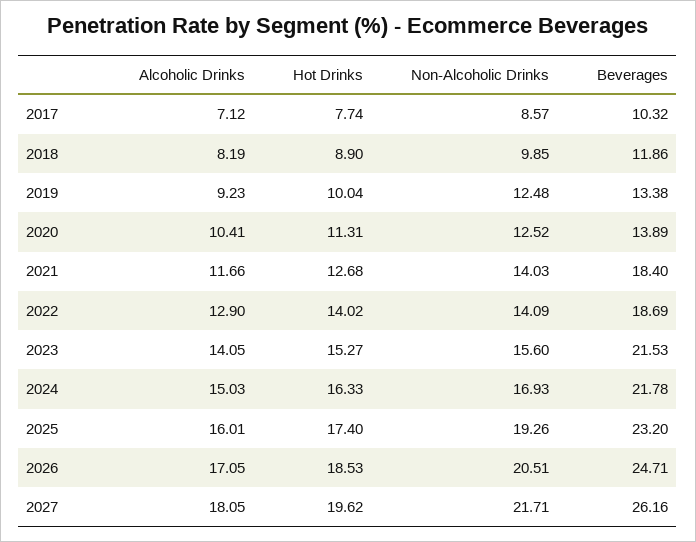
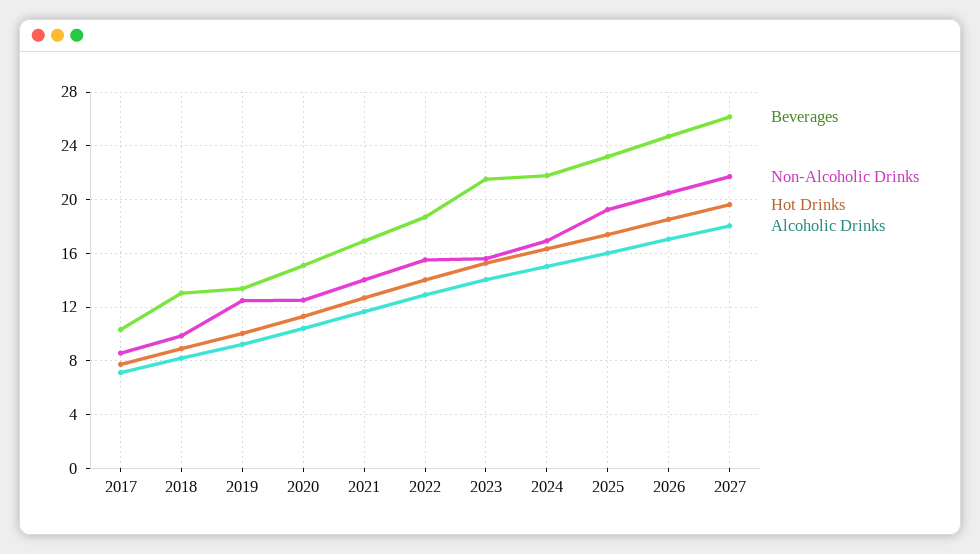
Beverages, 2018: 11.86 -> 13
Beverages, 2020: 13.89 -> 15
Beverages, 2021: 18.4 -> 17
Non-Alcoholic Drinks, 2022: 14.09 -> 15.5

